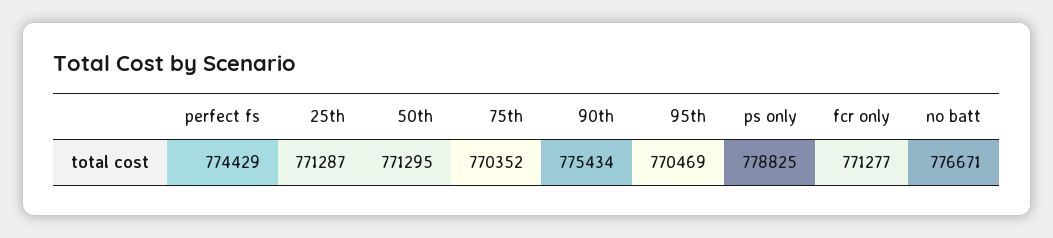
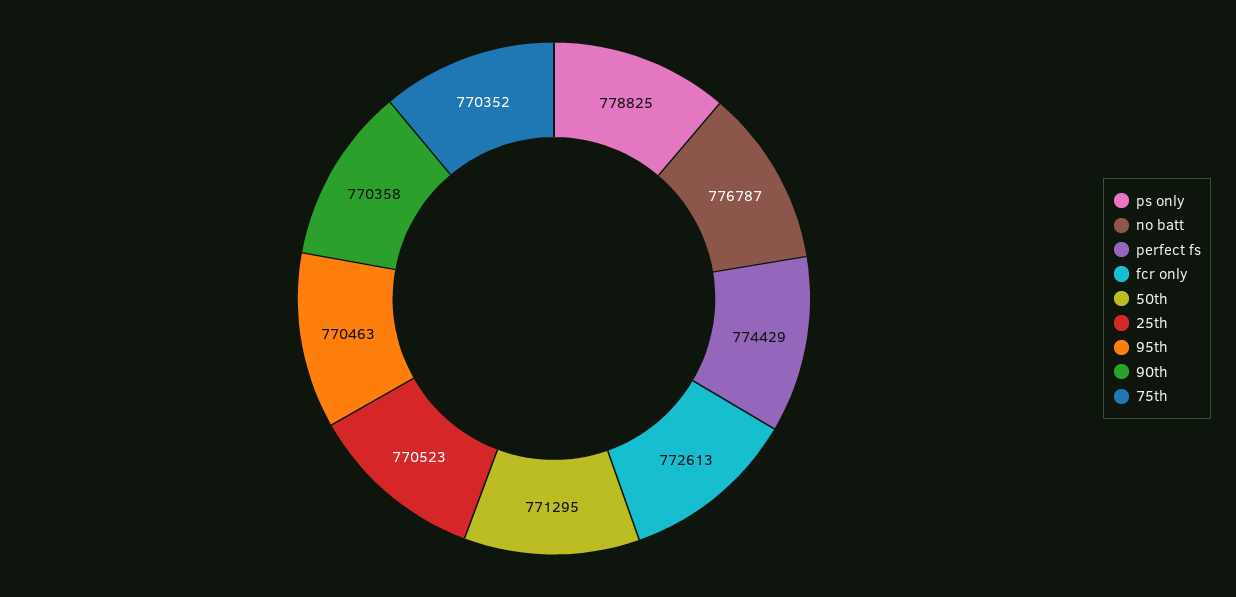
25th: 771287 -> 770523
90th: 775434 -> 770358
95th: 770469 -> 770463
fcr only: 771277 -> 772613
no batt: 776671 -> 776787

